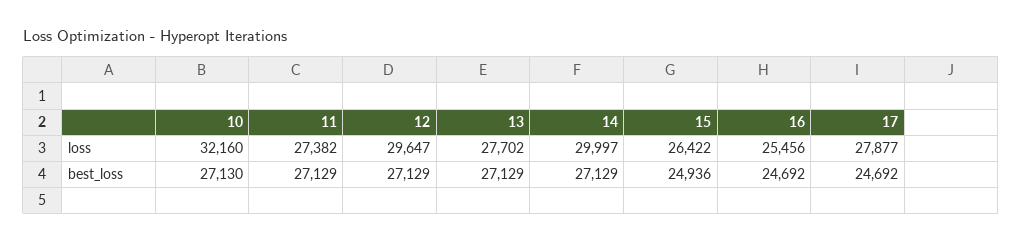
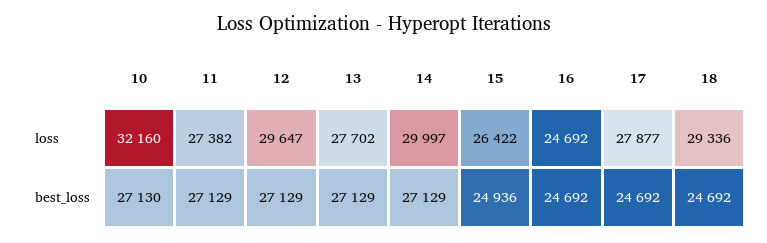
16, loss: 25456 -> 24692
18, loss: none -> 29336
18, best_loss: none -> 24692

